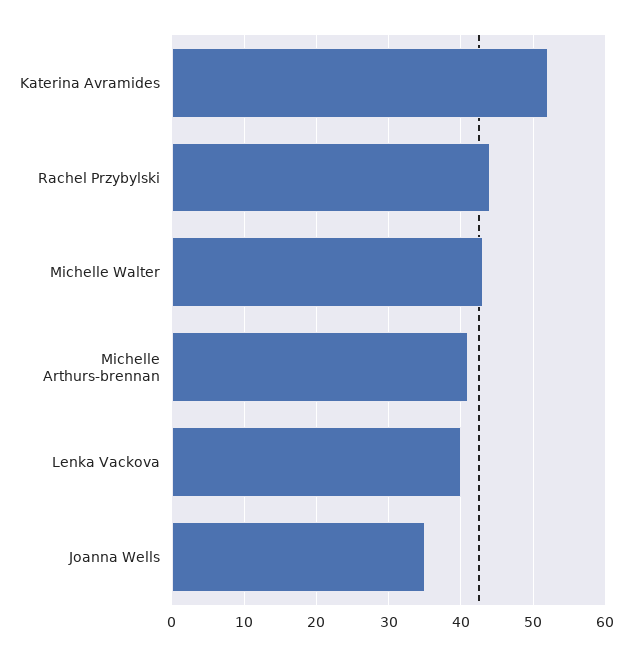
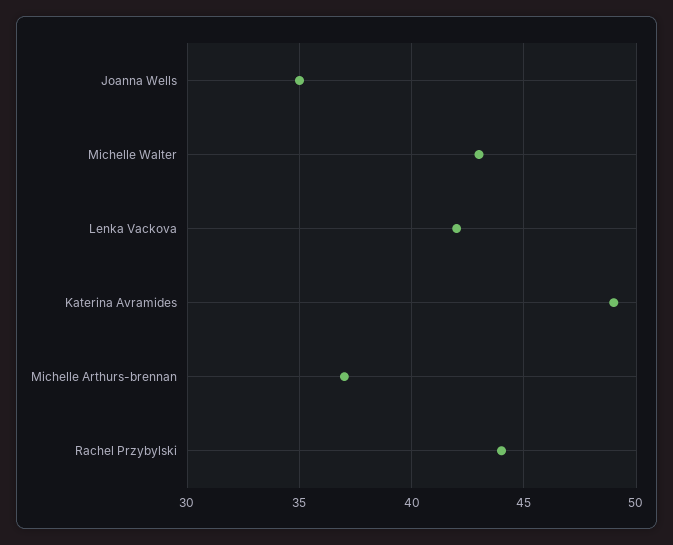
Katerina Avramides: 52 -> 49
Michelle Arthurs-brennan: 41 -> 37
Lenka Vackova: 40 -> 42

